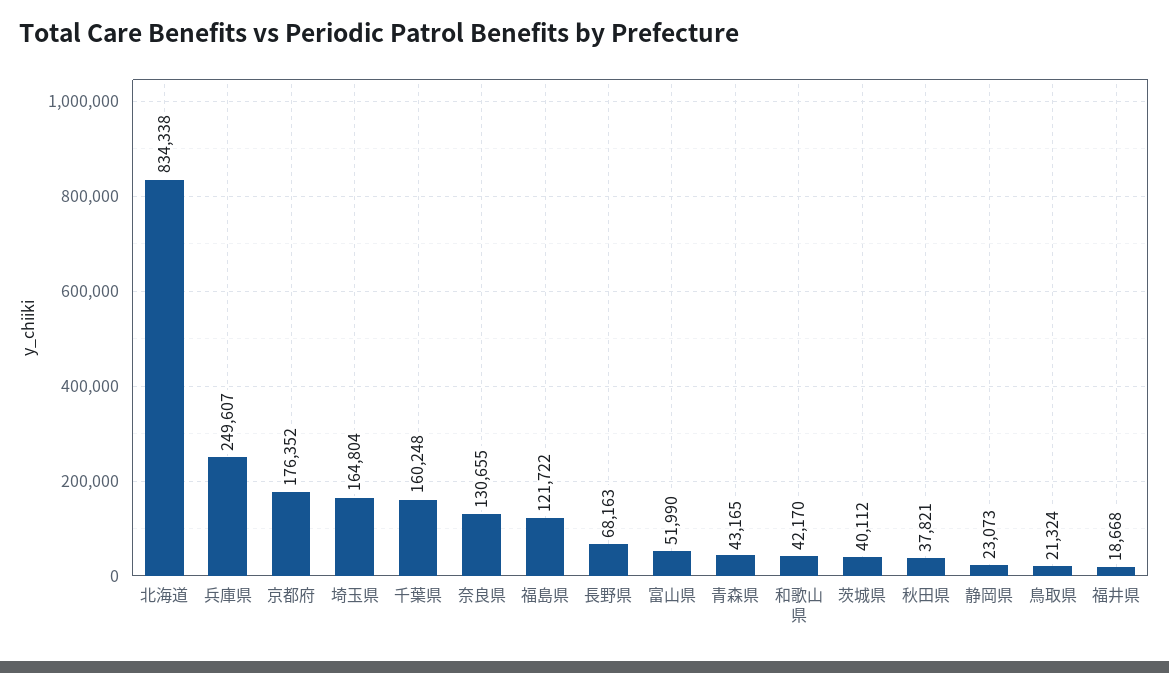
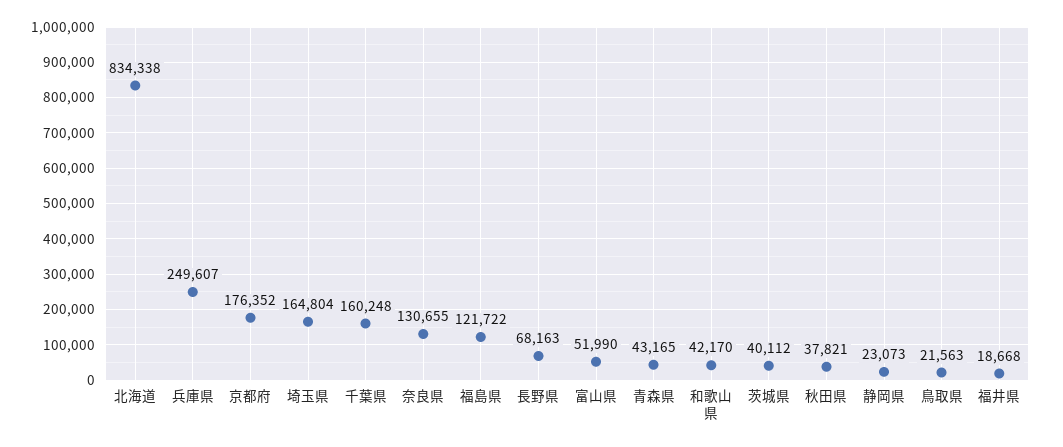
鳥取県: 21324 -> 21563

